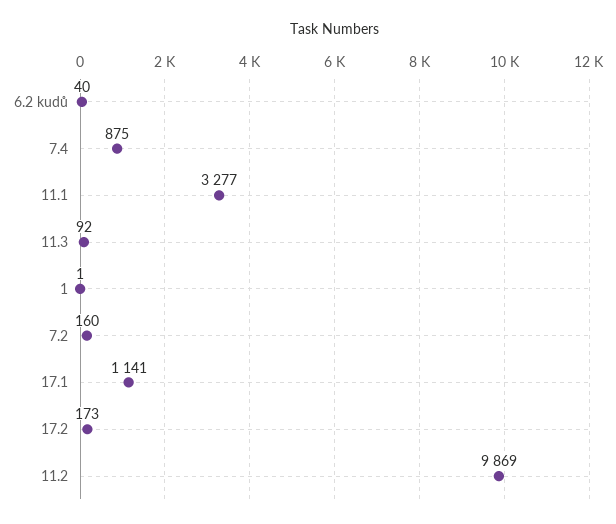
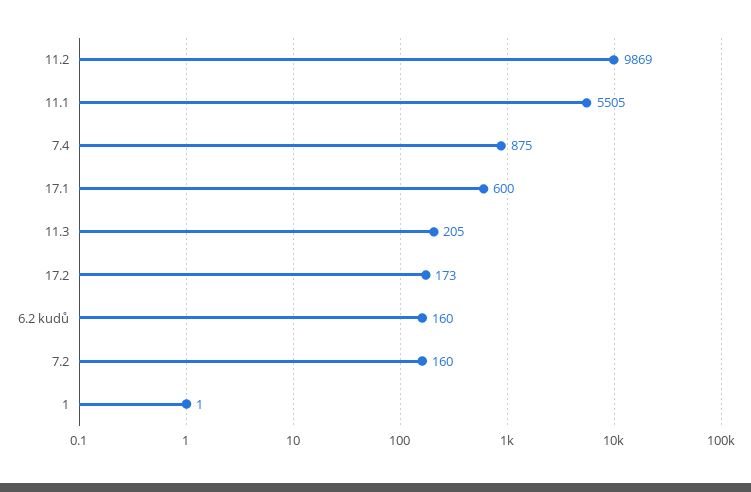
6.2 kudů: 40 -> 160
11.1: 3277 -> 5505
11.3: 92 -> 205
17.1: 1141 -> 600

